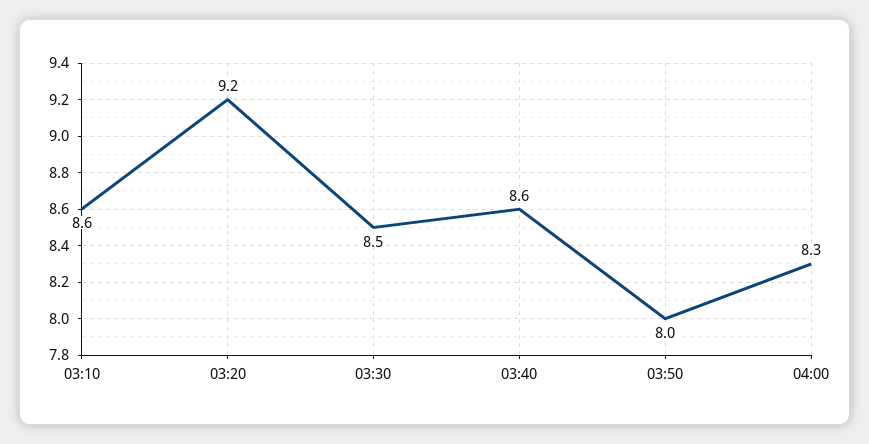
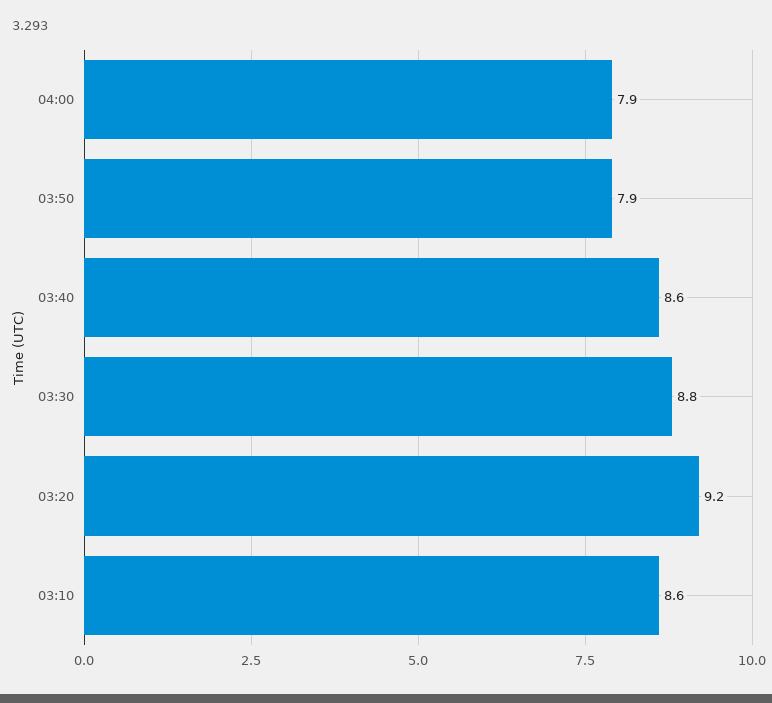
03:30: 8.5 -> 8.8
03:50: 8 -> 7.9
04:00: 8.3 -> 7.9

